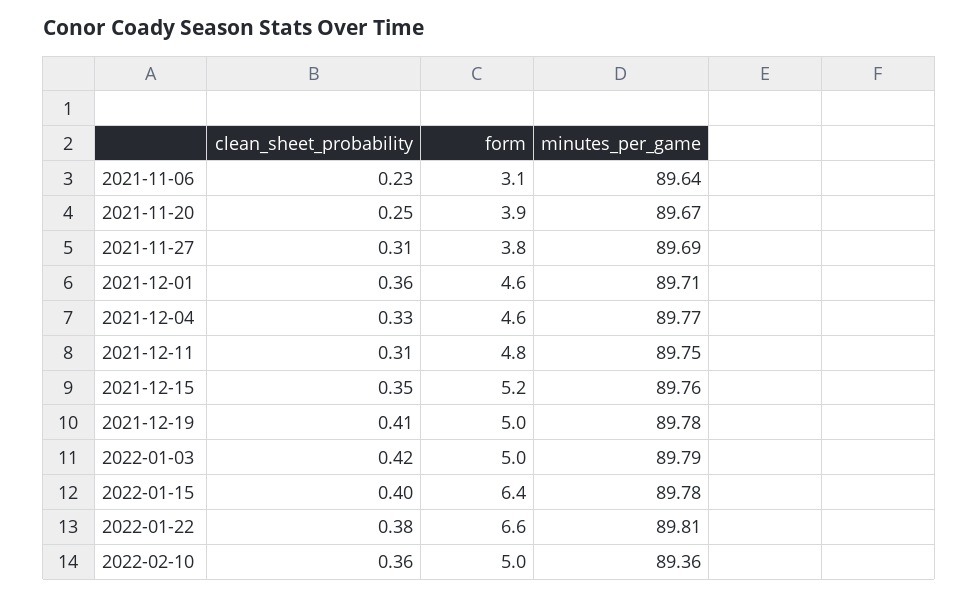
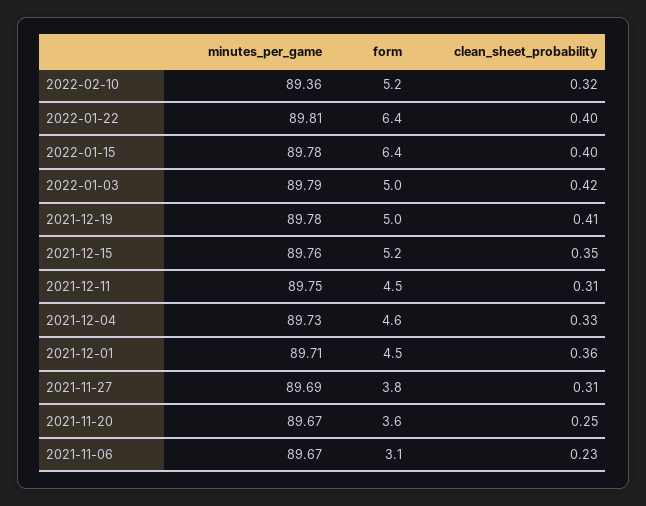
minutes_per_game, 2021-11-06: 89.64 -> 89.67
form, 2021-11-20: 3.9 -> 3.6
form, 2021-12-01: 4.6 -> 4.5
minutes_per_game, 2021-12-04: 89.77 -> 89.73
form, 2021-12-11: 4.8 -> 4.5
clean_sheet_probability, 2022-01-22: 0.38 -> 0.4
form, 2022-01-22: 6.6 -> 6.4
clean_sheet_probability, 2022-02-10: 0.36 -> 0.32
form, 2022-02-10: 5 -> 5.2

